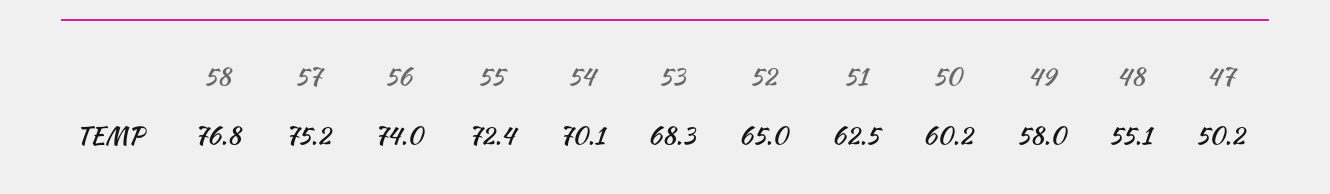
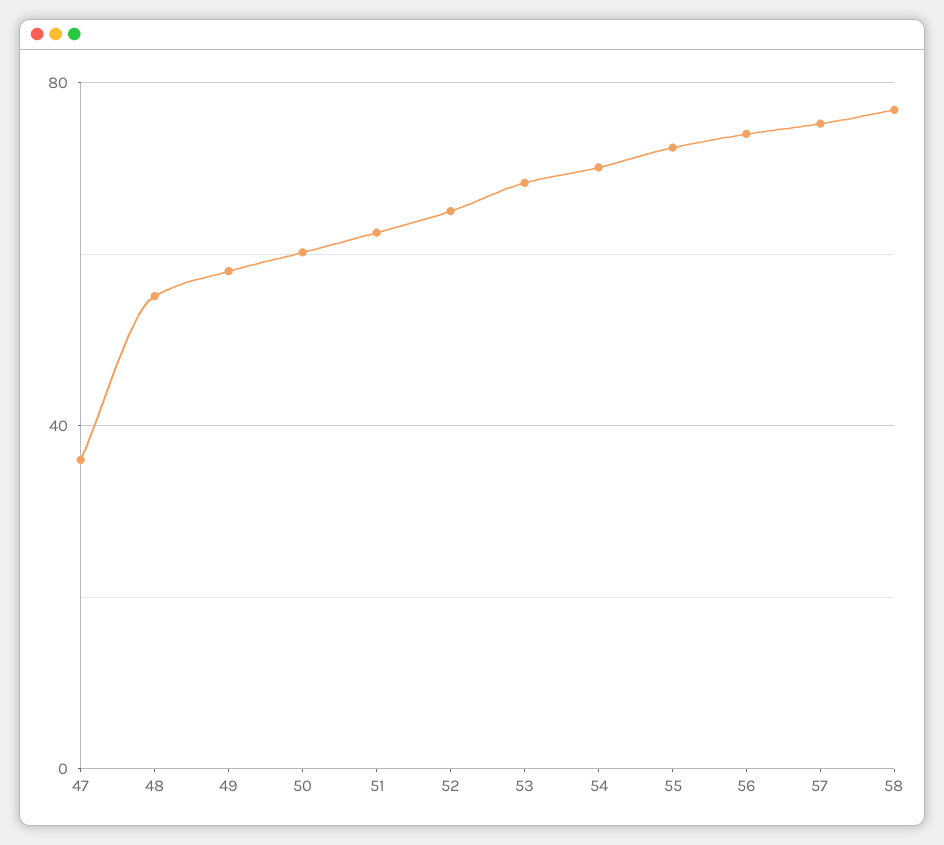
47: 50.2 -> 35

